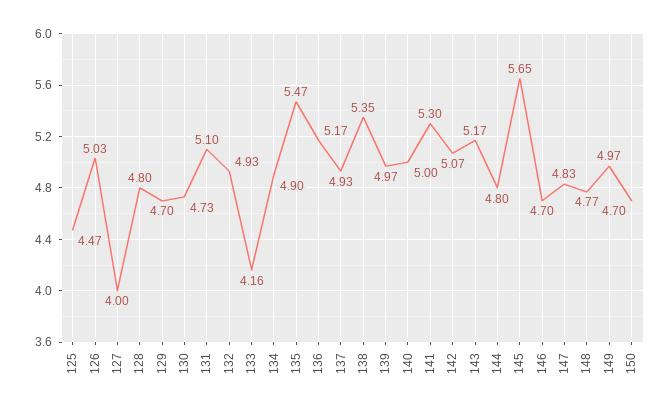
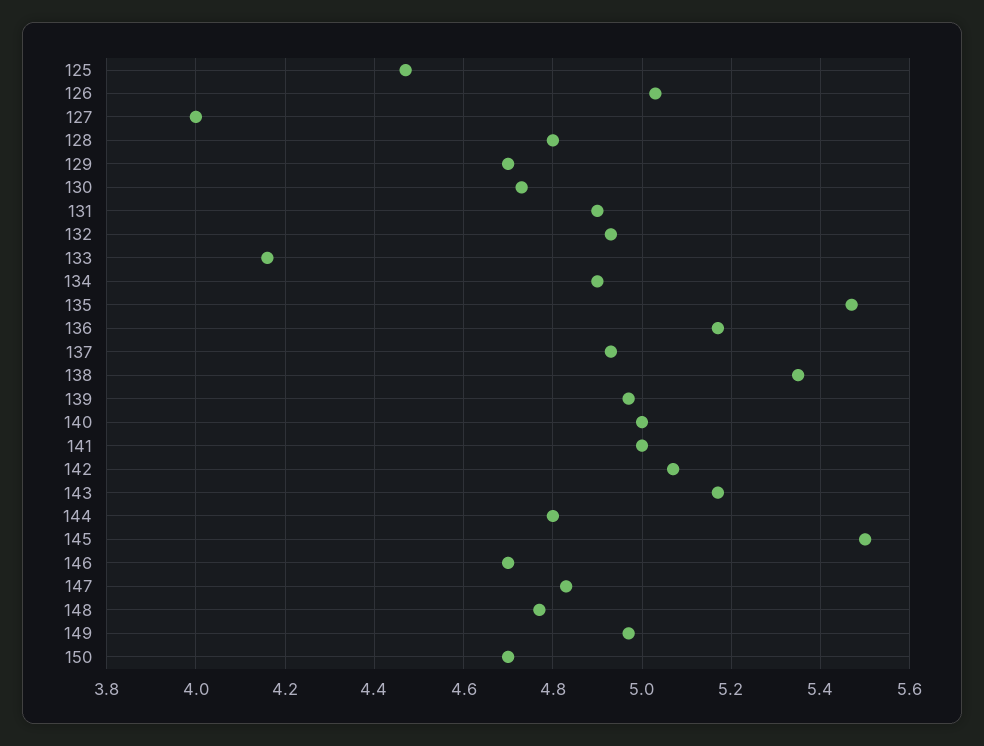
131: 5.1 -> 4.9
141: 5.3 -> 5
145: 5.65 -> 5.5

